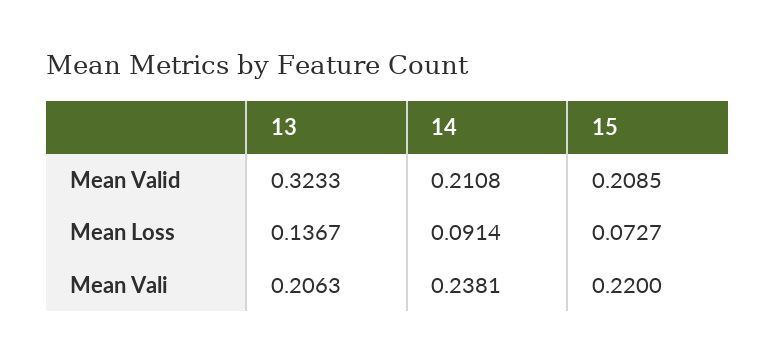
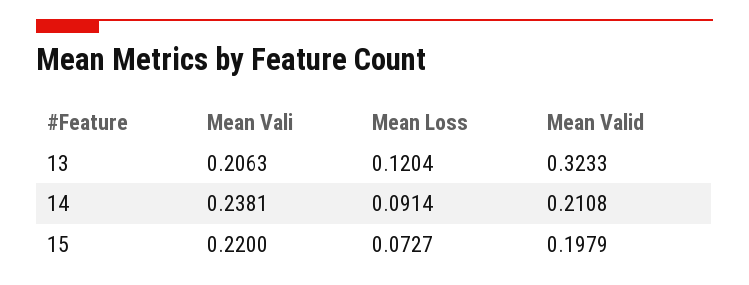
15, Mean Valid: 0.2085 -> 0.1979
13, Mean Loss: 0.1367 -> 0.1204

